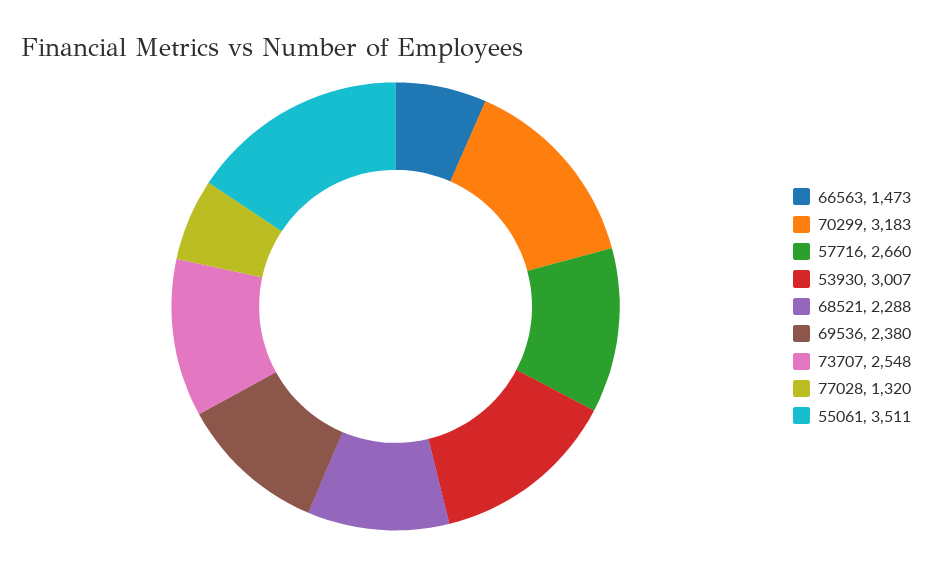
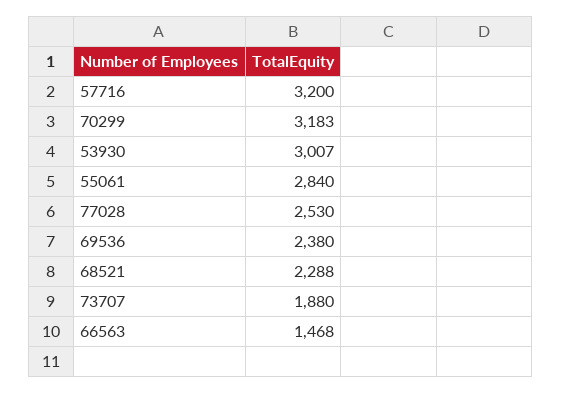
66563: 1473 -> 1468
57716: 2660 -> 3200
73707: 2548 -> 1880
77028: 1320 -> 2530
55061: 3511 -> 2840

